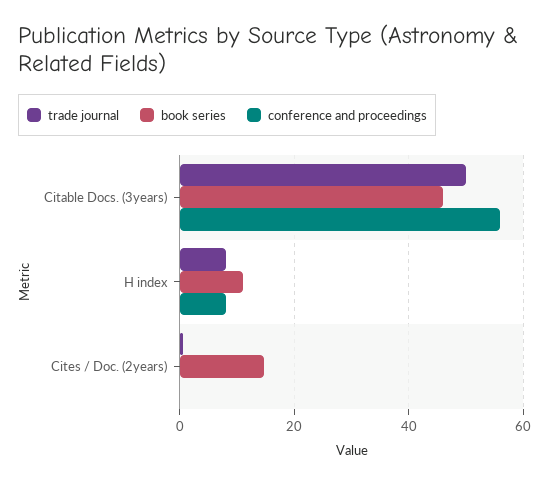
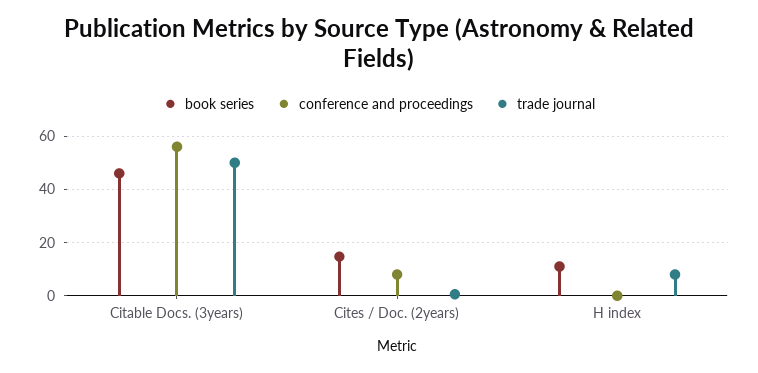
conference and proceedings, H index: 8 -> 0
conference and proceedings, Cites / Doc. (2years): 0 -> 7.5

